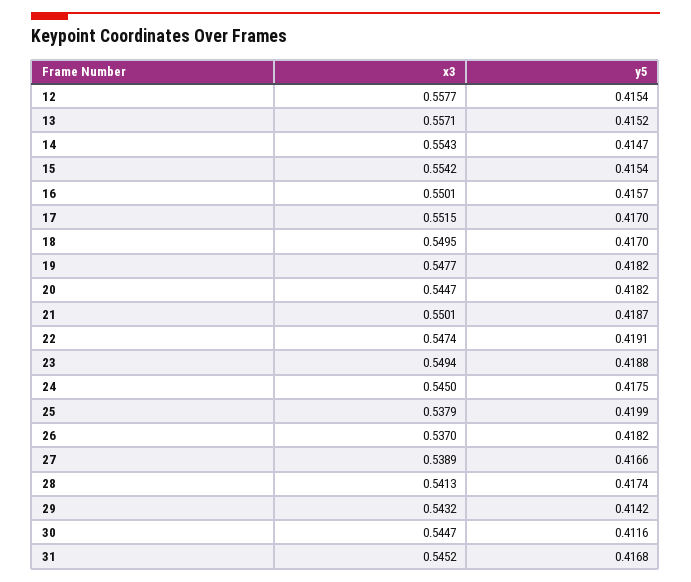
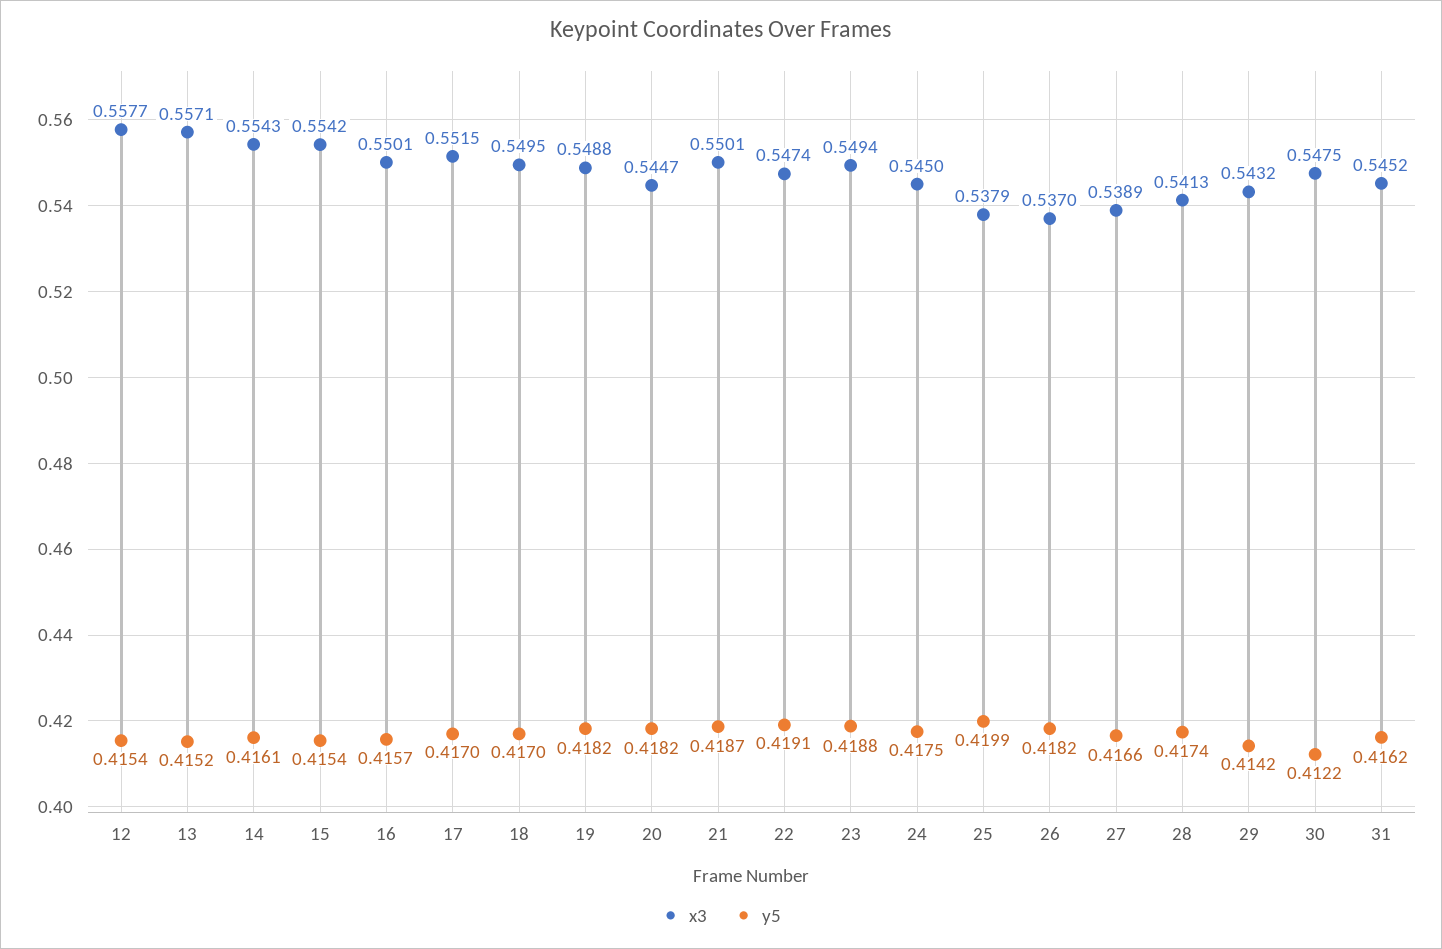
y5, 14: 0.4147 -> 0.4161
x3, 19: 0.5477 -> 0.5488
x3, 30: 0.5447 -> 0.5475
y5, 30: 0.4116 -> 0.4122
y5, 31: 0.4168 -> 0.4162

